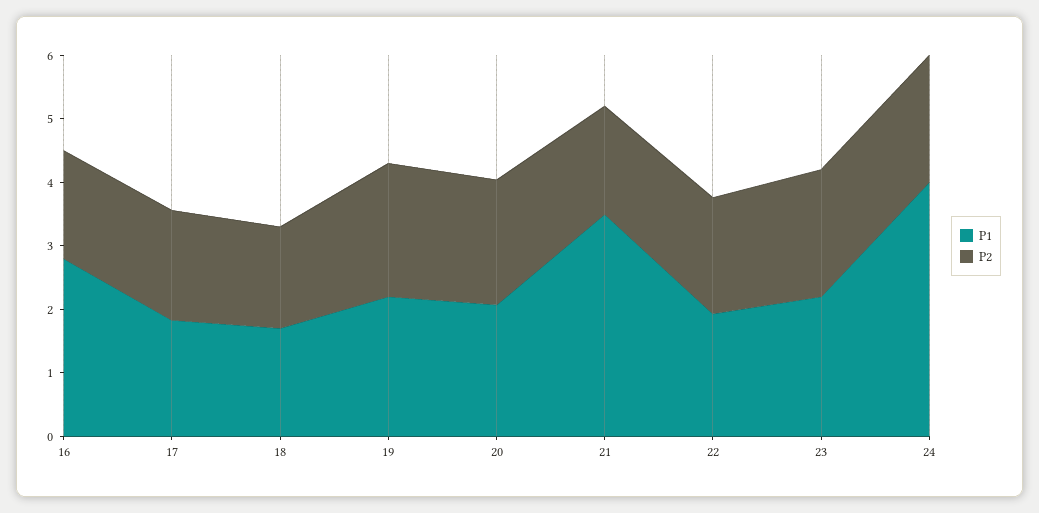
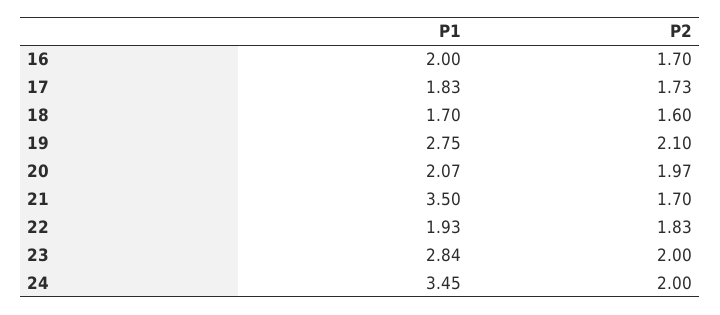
P1, 16: 2.8 -> 2
P1, 19: 2.2 -> 2.75
P1, 23: 2.2 -> 2.84
P1, 24: 4 -> 3.45

